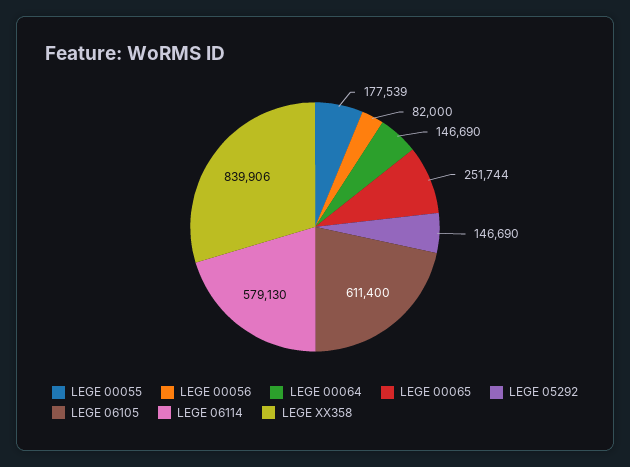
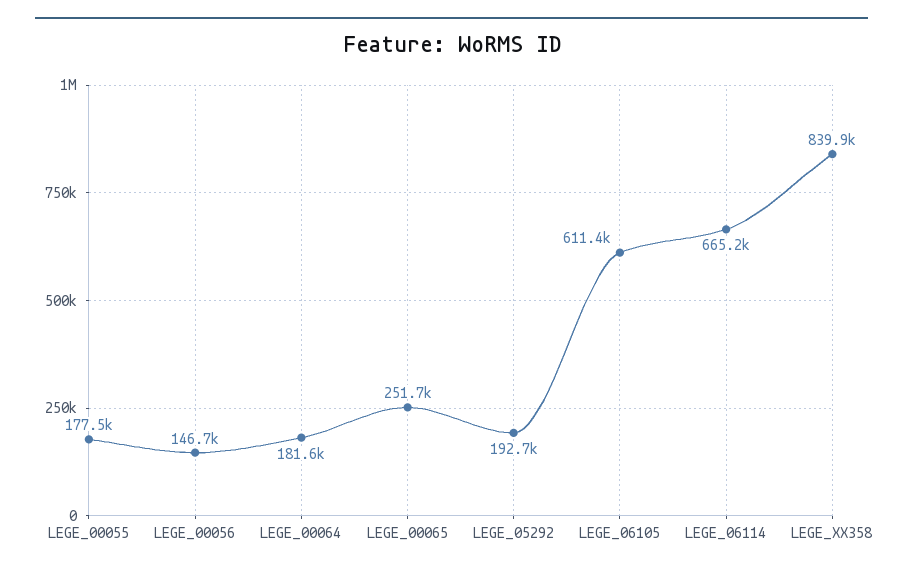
LEGE 00056: 82000 -> 146700
LEGE 00064: 146690 -> 181600
LEGE 05292: 146690 -> 192700
LEGE 06114: 579130 -> 665200

